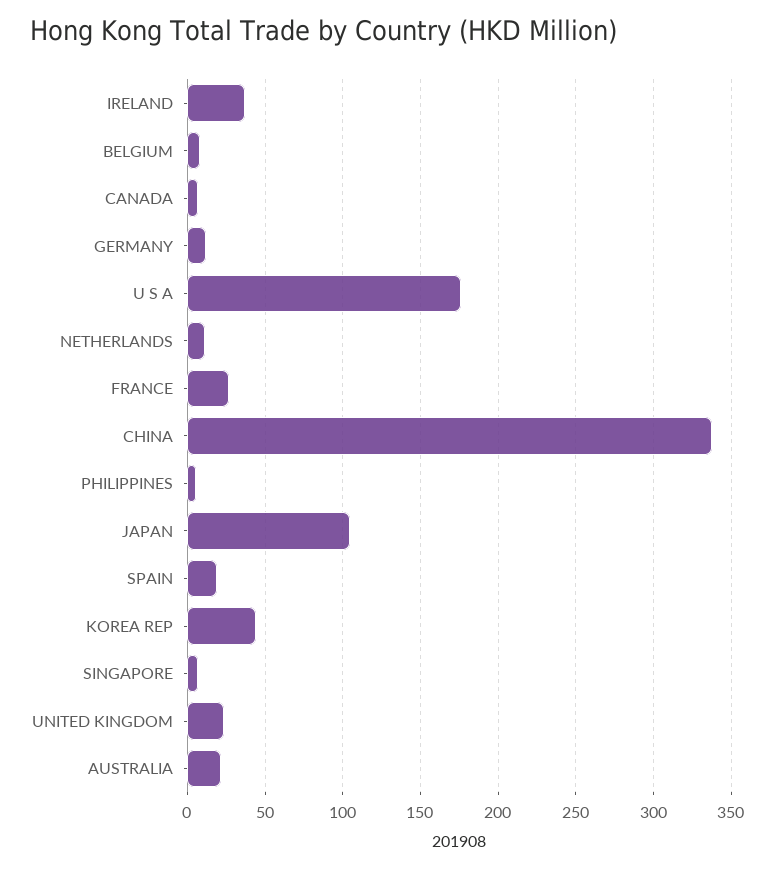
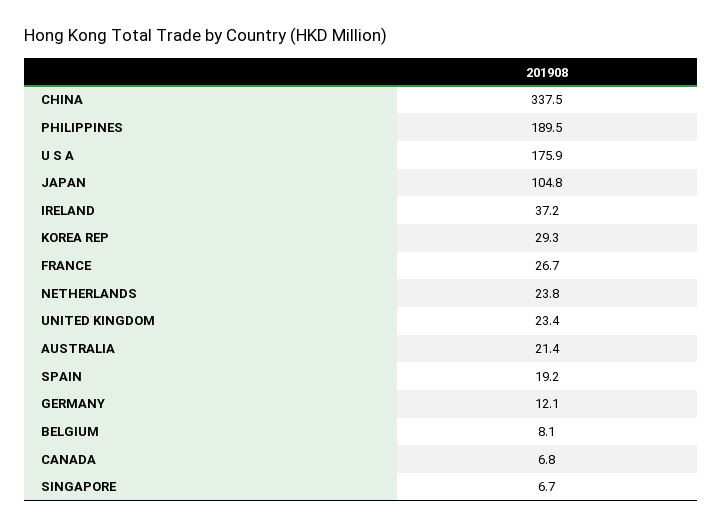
NETHERLANDS: 10 -> 23.8
PHILIPPINES: 5 -> 189.5
KOREA REP: 45 -> 29.3

